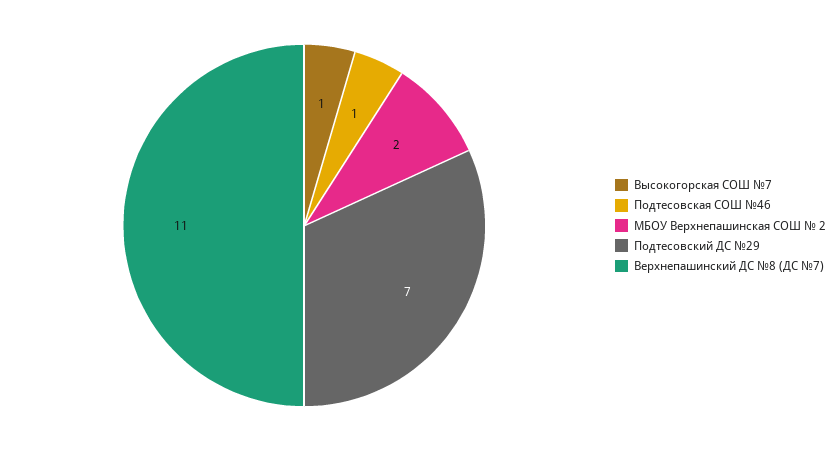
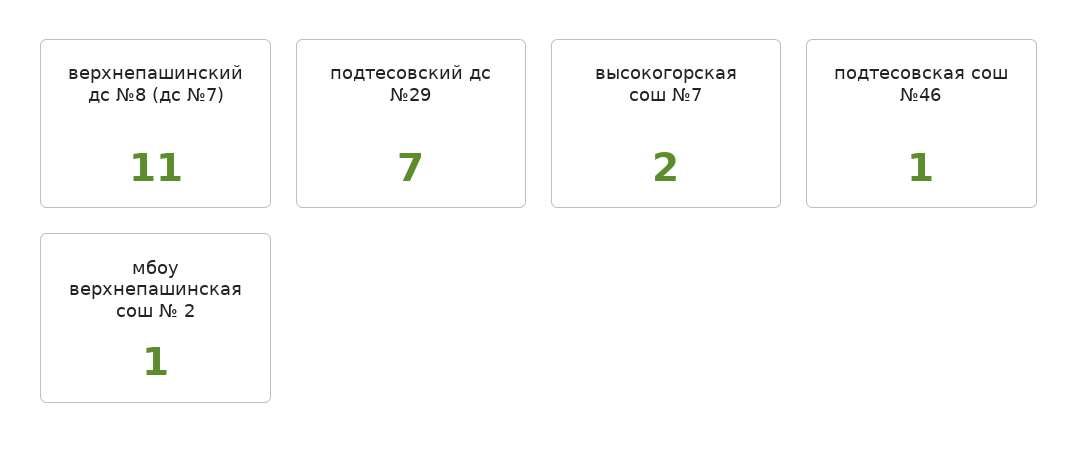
Высокогорская СОШ №7: 1 -> 2
МБОУ Верхнепашинская СОШ № 2: 2 -> 1

